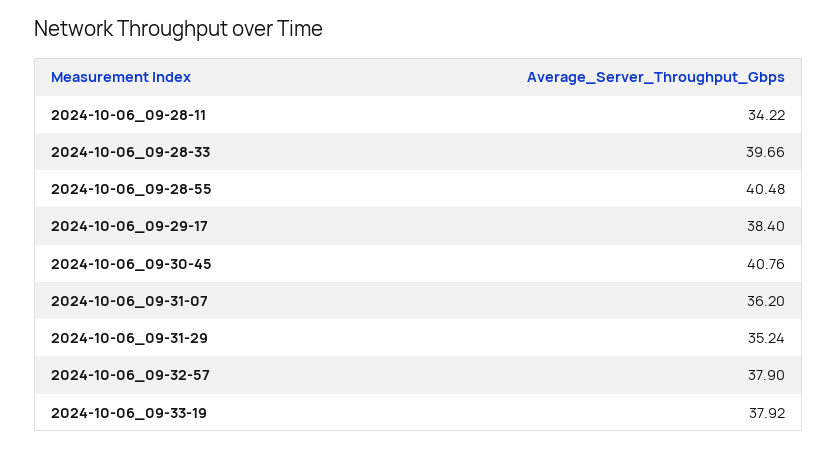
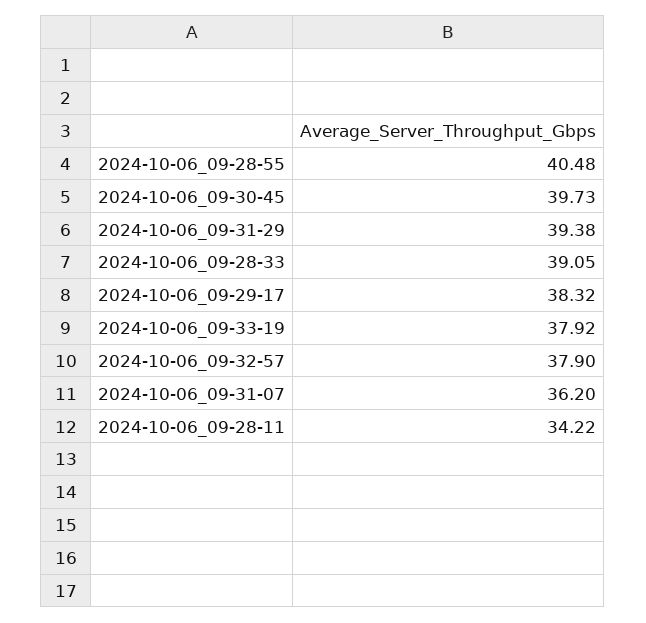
2024-10-06_09-28-33: 39.66 -> 39.05
2024-10-06_09-29-17: 38.4 -> 38.32
2024-10-06_09-30-45: 40.76 -> 39.73
2024-10-06_09-31-29: 35.24 -> 39.38

